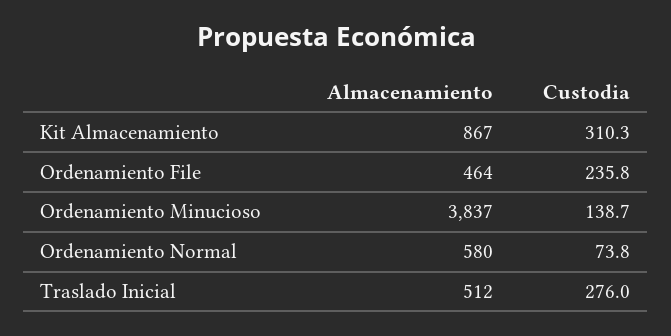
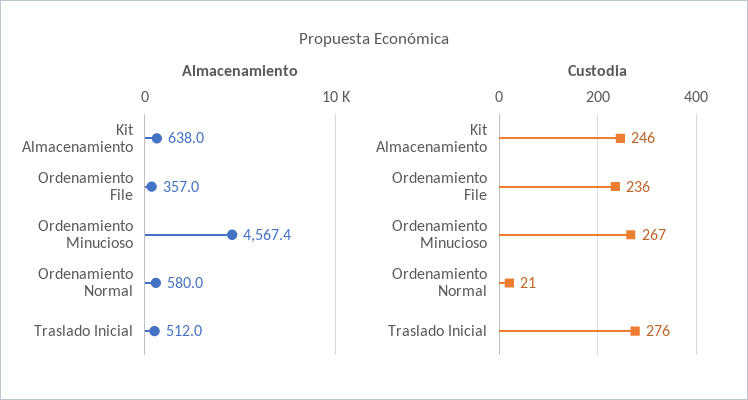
Almacenamiento, Kit Almacenamiento: 867 -> 638
Custodia, Kit Almacenamiento: 310.3 -> 246
Almacenamiento, Ordenamiento File: 464 -> 357
Almacenamiento, Ordenamiento Minucioso: 3837 -> 4567.4
Custodia, Ordenamiento Minucioso: 138.7 -> 267
Custodia, Ordenamiento Normal: 73.8 -> 21

